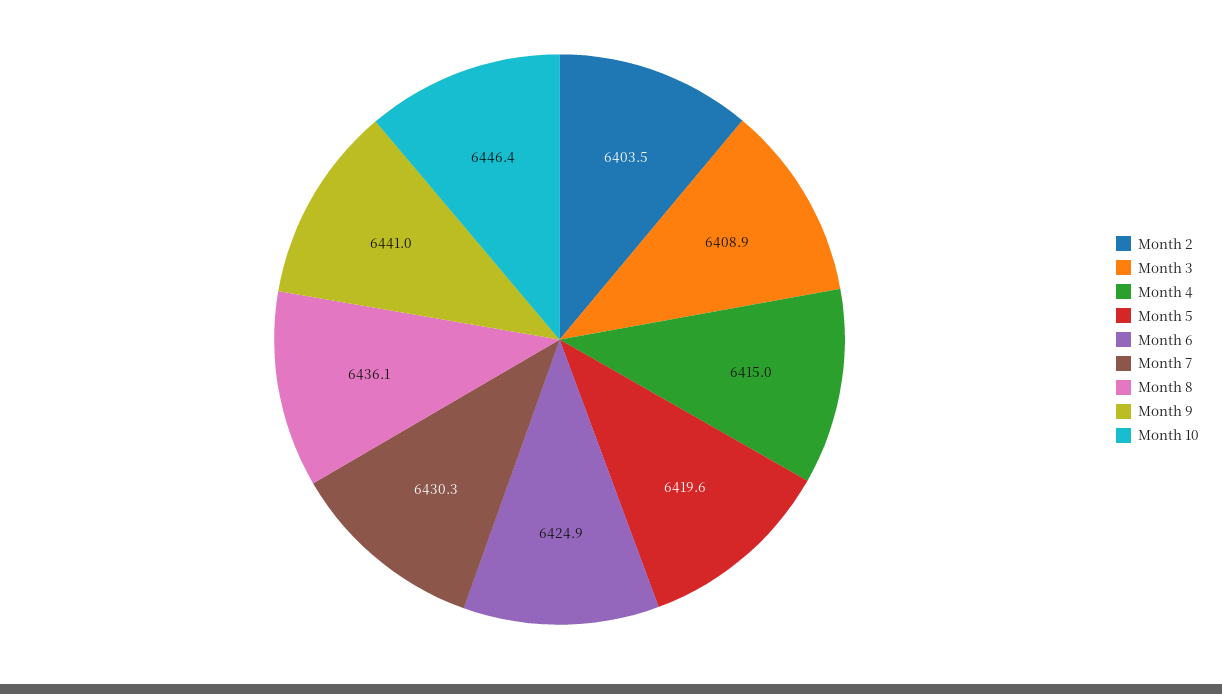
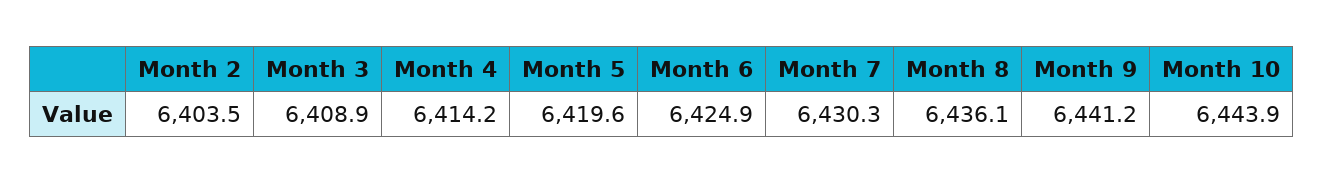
Month 4: 6415 -> 6414.2
Month 9: 6441 -> 6441.2
Month 10: 6446.4 -> 6443.9

